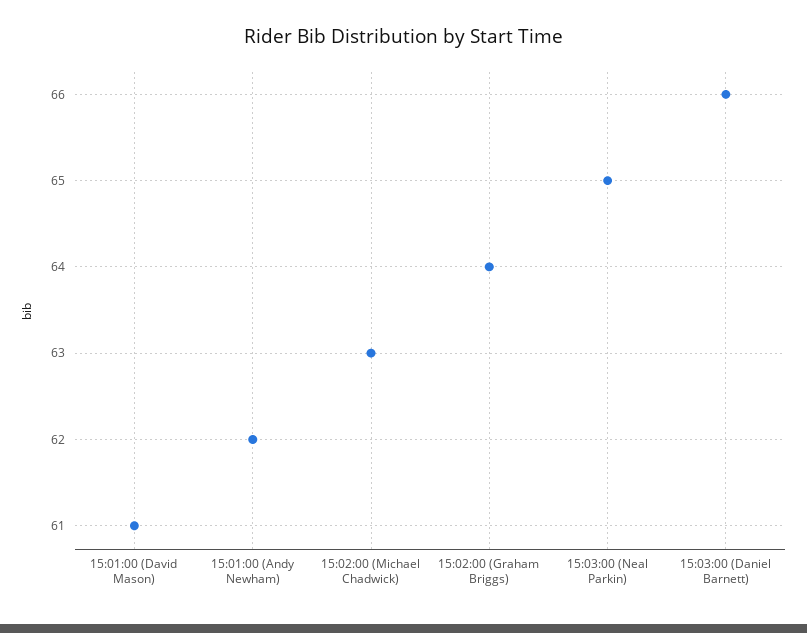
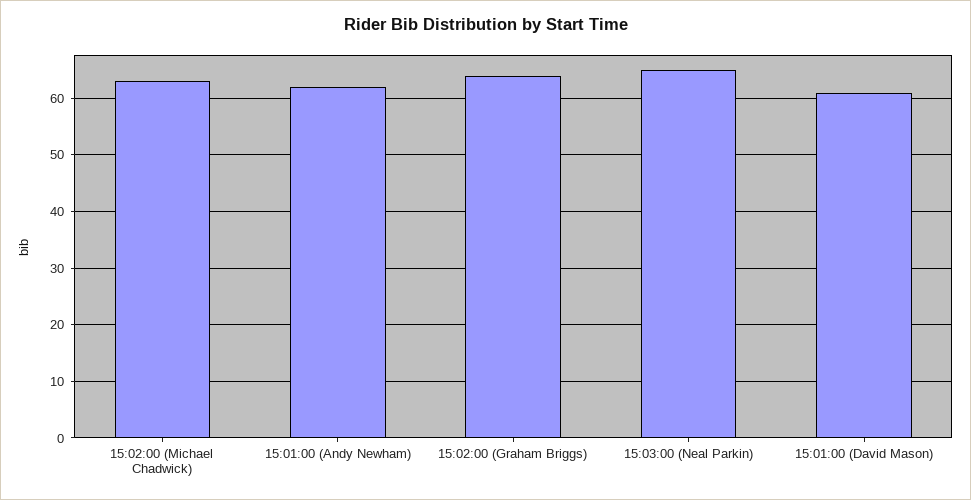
15:03:00 (Daniel Barnett): 66 -> none

